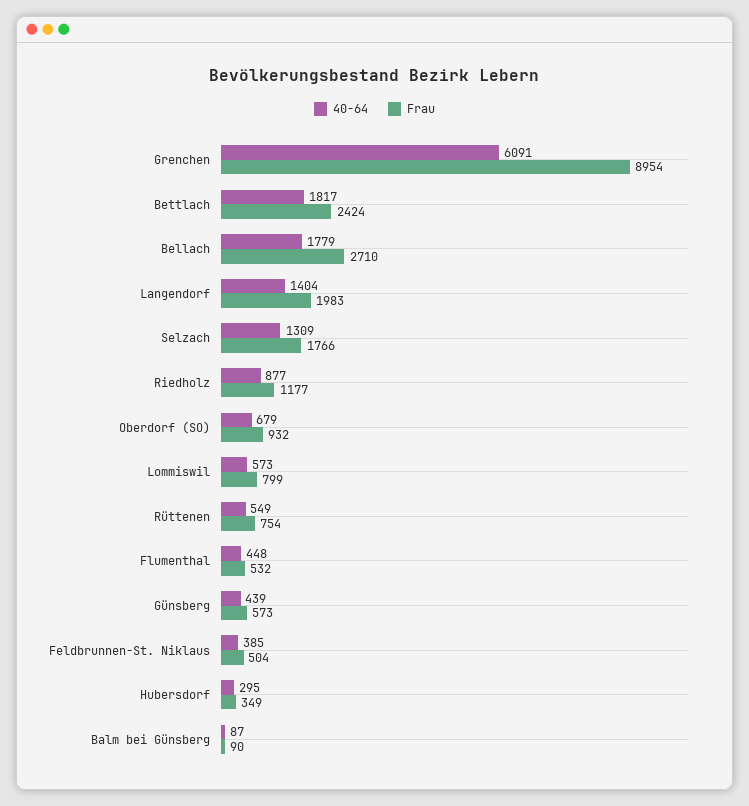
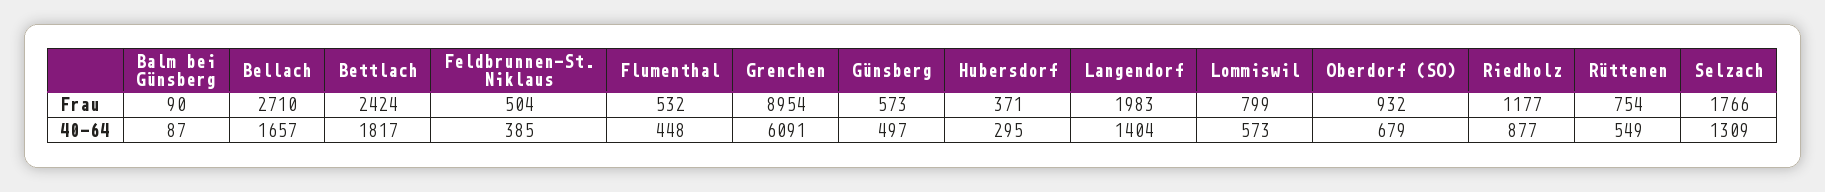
40-64, Bellach: 1779 -> 1657
40-64, Günsberg: 439 -> 497
Frau, Hubersdorf: 349 -> 371

